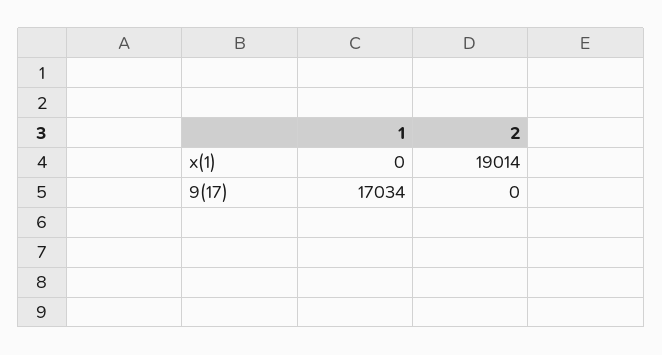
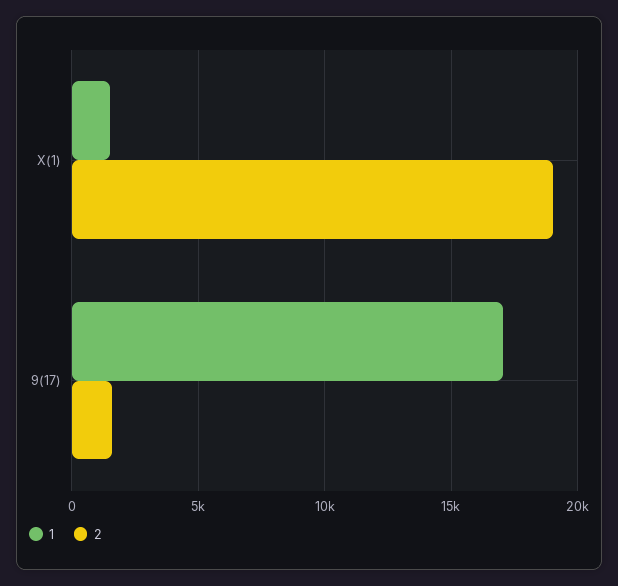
1, x(1): 0 -> 1500
2, 9(17): 0 -> 1500

